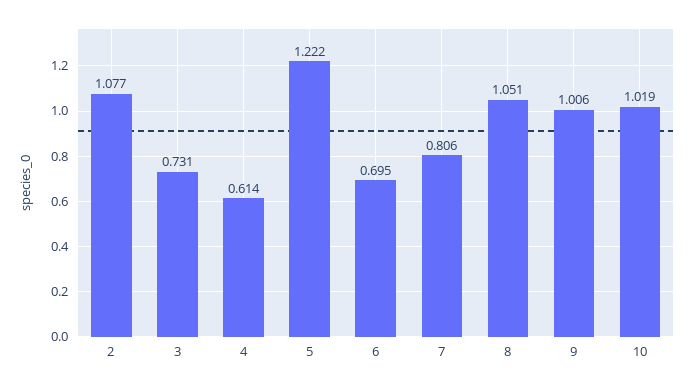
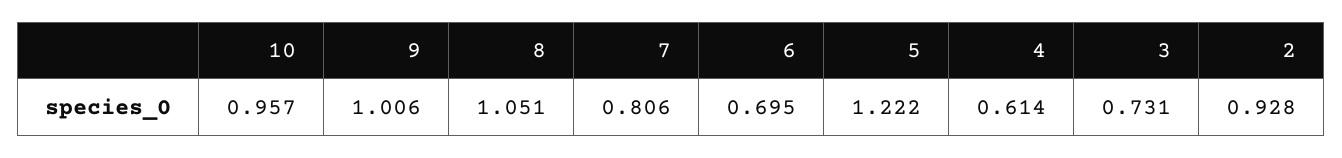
2: 1.077 -> 0.928
10: 1.019 -> 0.957

